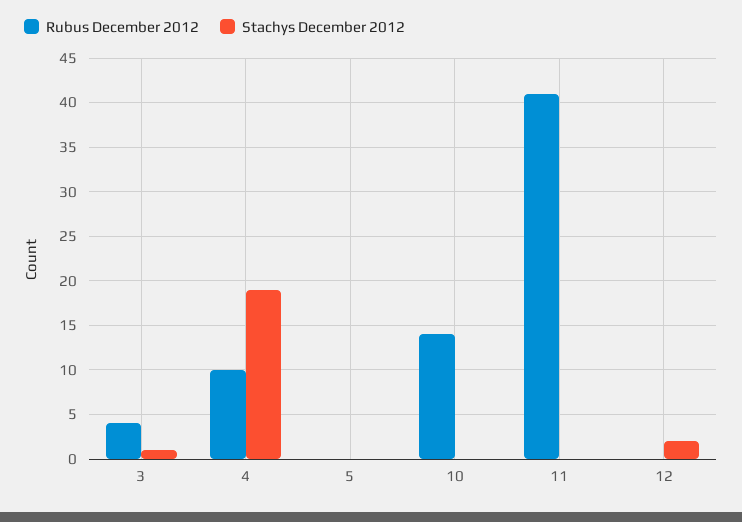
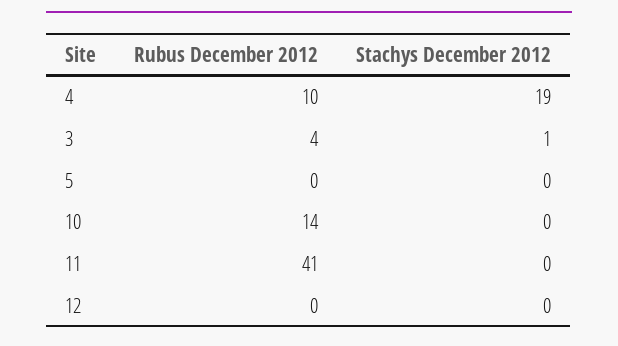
Stachys December 2012, 12: 2 -> 0

